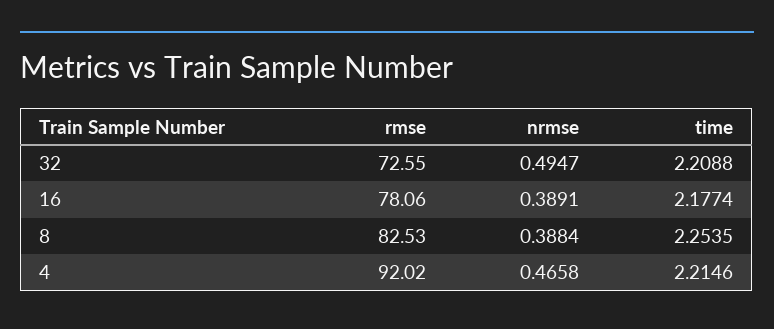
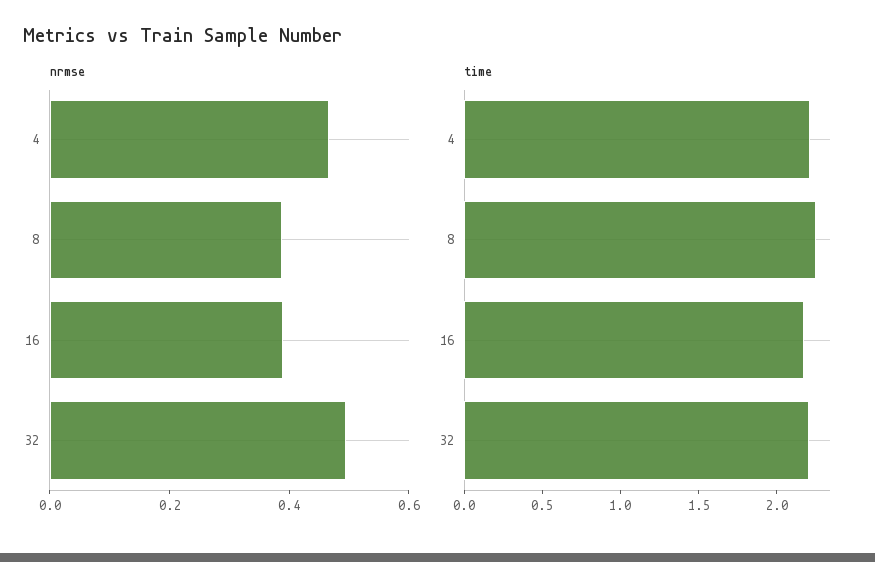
rmse, 32: 72.55 -> none
rmse, 16: 78.06 -> none
rmse, 8: 82.53 -> none
rmse, 4: 92.02 -> none

